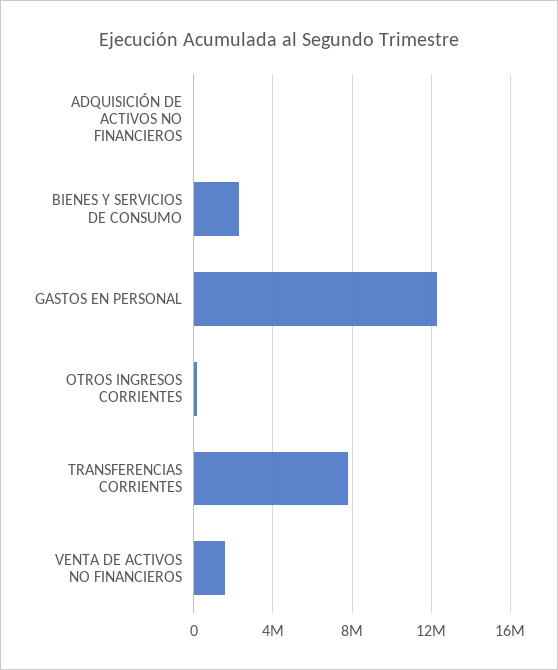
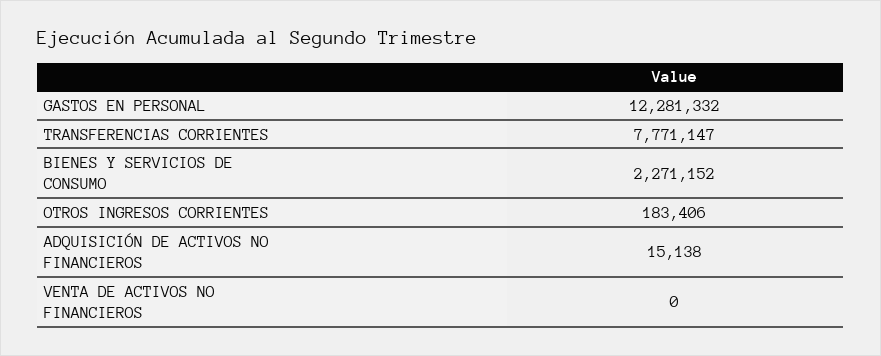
VENTA DE ACTIVOS NO FINANCIEROS: 1500000 -> 0

